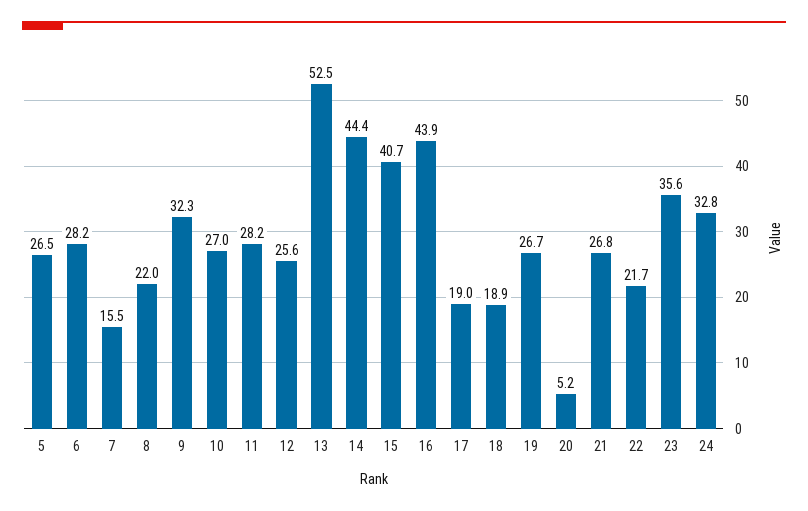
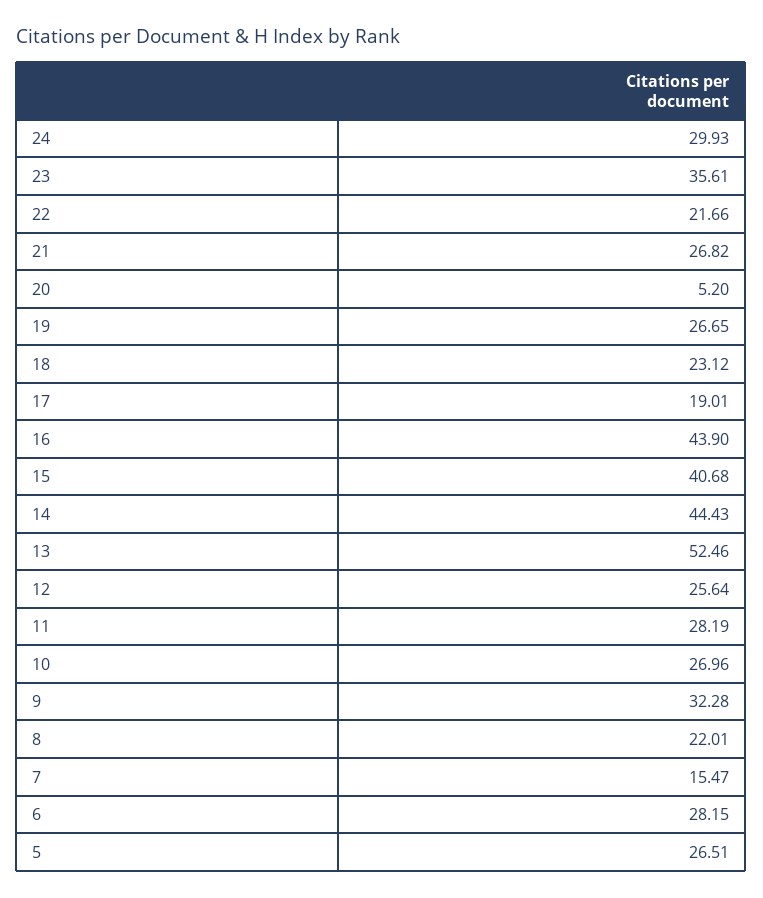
18: 18.9 -> 23.12
24: 32.8 -> 29.93

